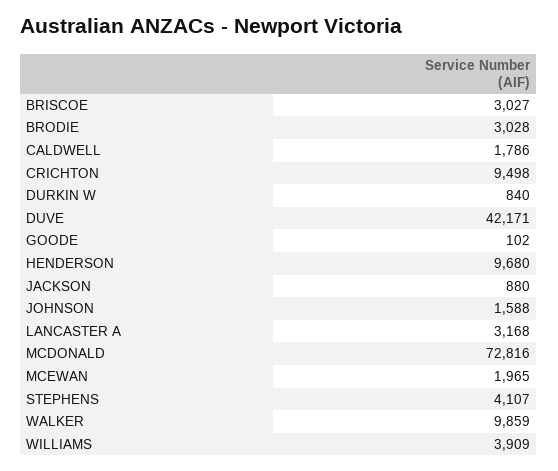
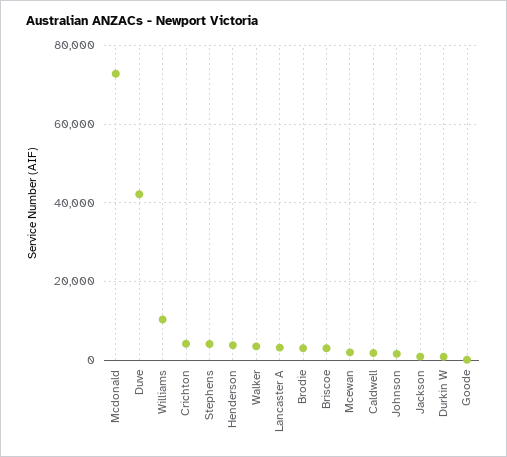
CRICHTON: 9498 -> 4000
HENDERSON: 9680 -> 4000
WALKER: 9859 -> 4000
WILLIAMS: 3909 -> 10000

